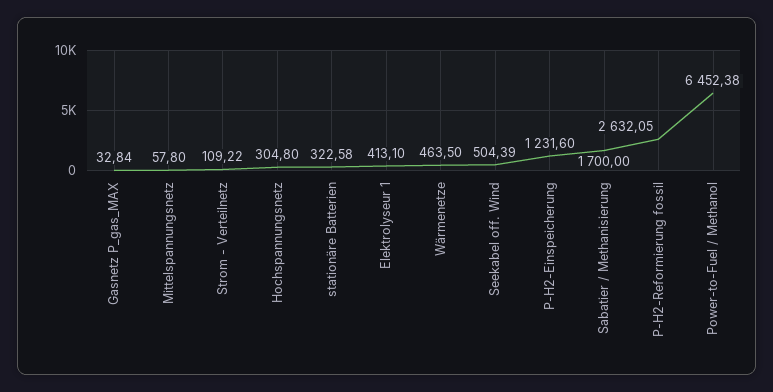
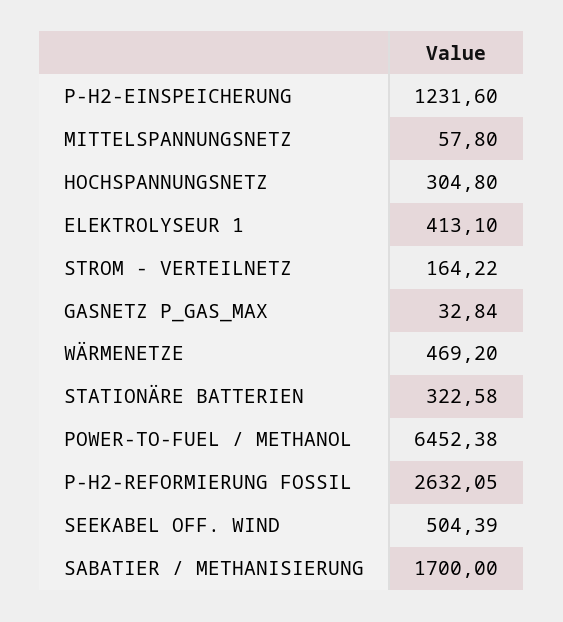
Strom - Verteilnetz: 109.22 -> 164.22
Wärmenetze: 463.5 -> 469.2

